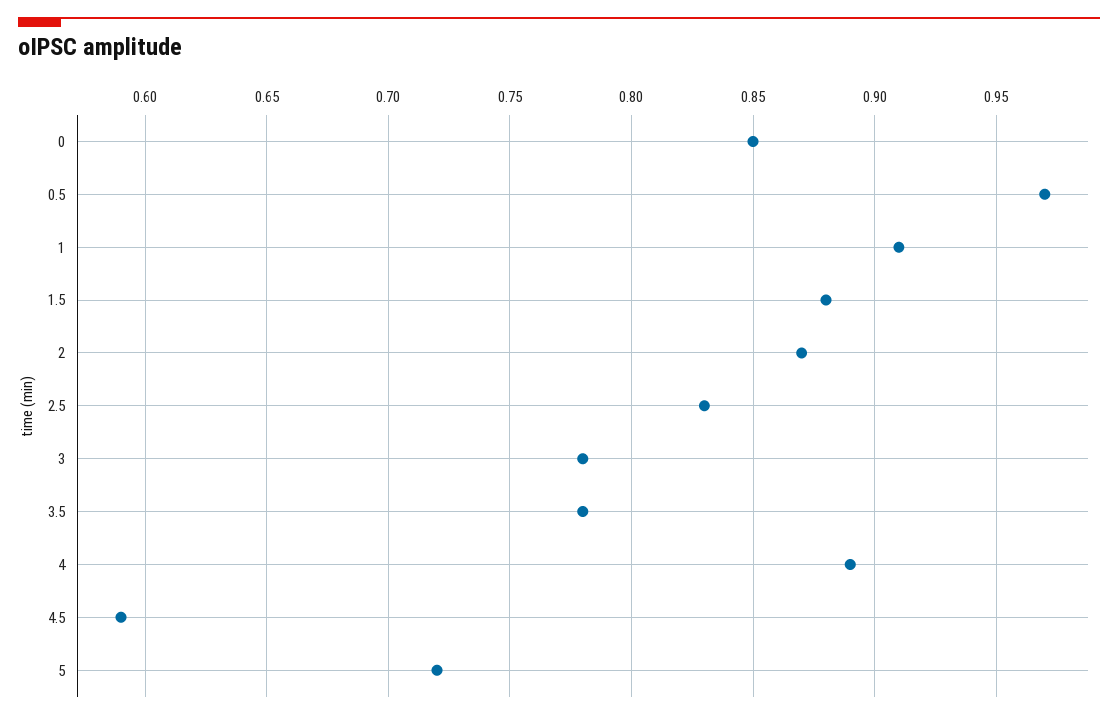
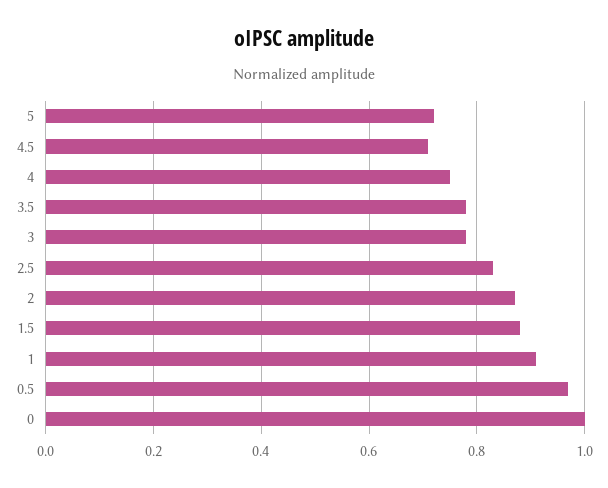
0: 0.85 -> 1
4: 0.89 -> 0.75
4.5: 0.59 -> 0.7

